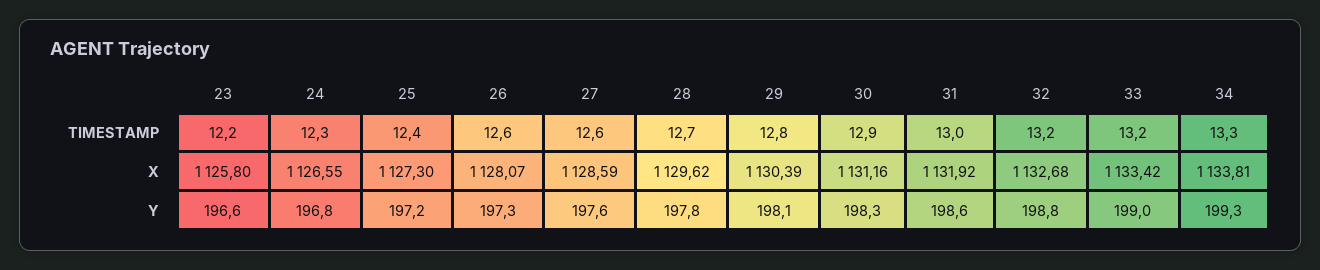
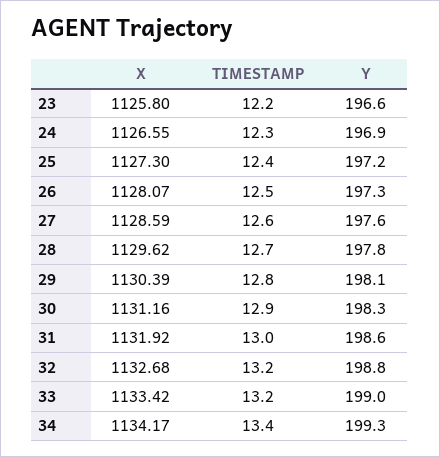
26, TIMESTAMP: 12.6 -> 12.5
34, TIMESTAMP: 13.3 -> 13.4
34, X: 1133.81 -> 1134.17
24, Y: 196.8 -> 196.9

